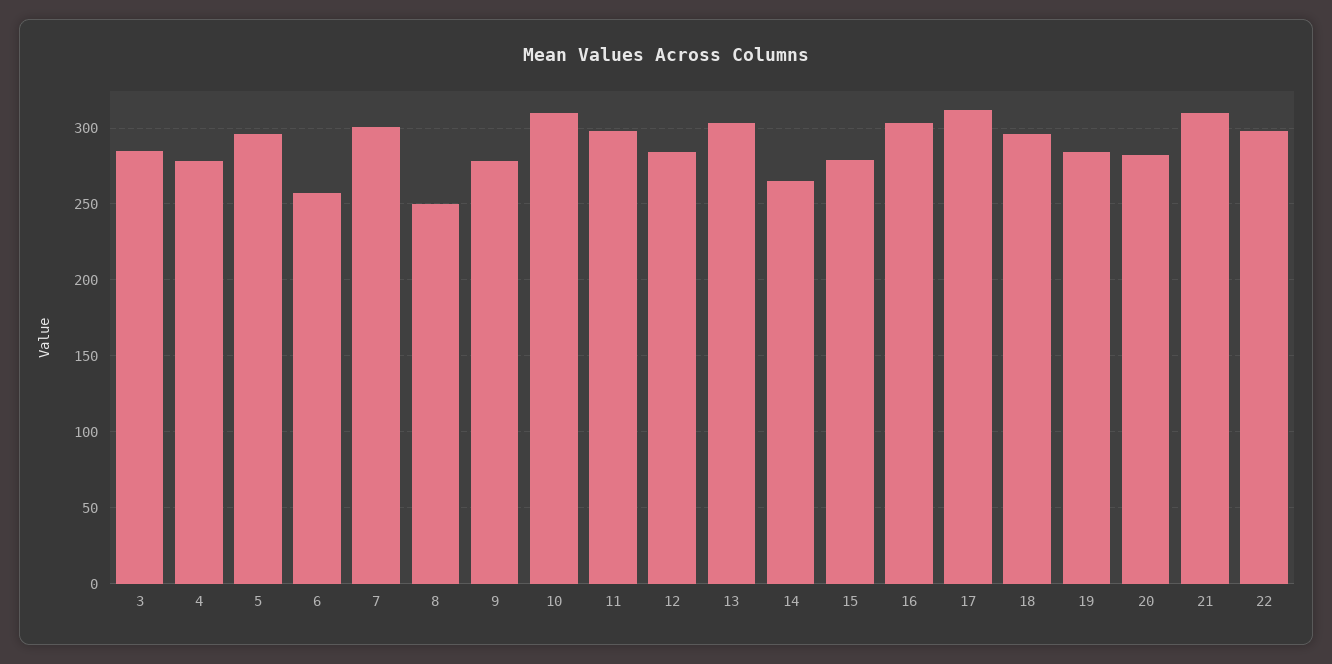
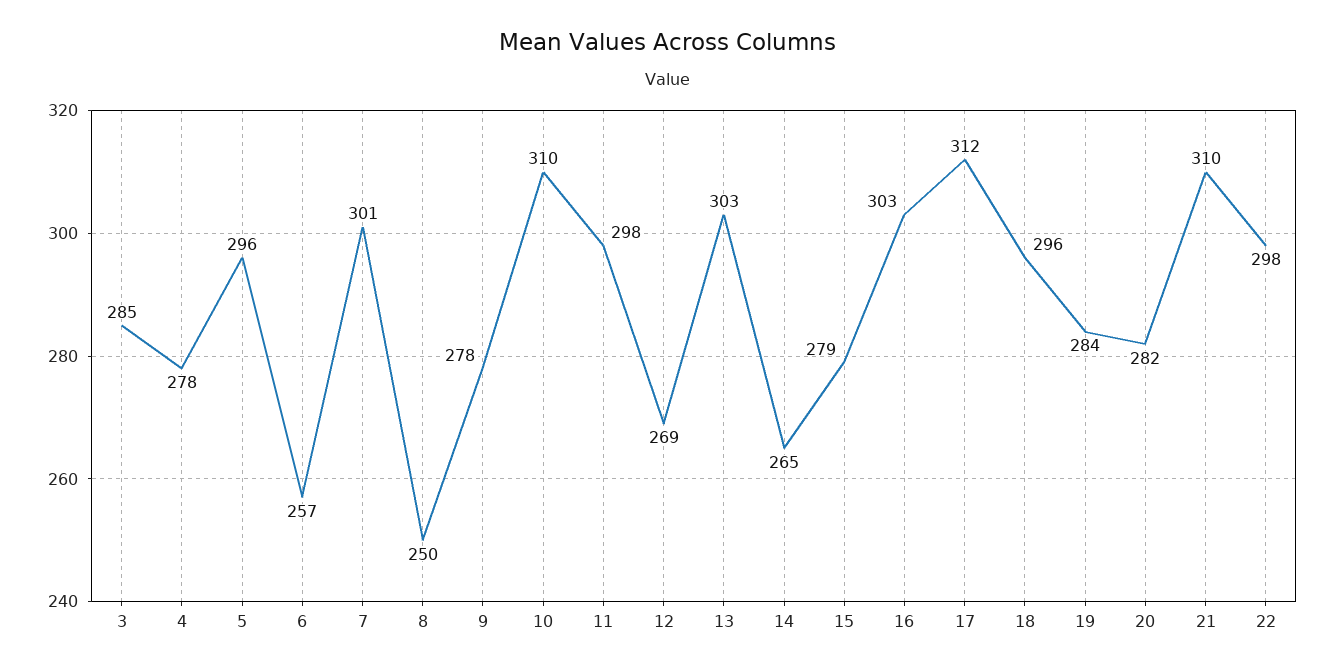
12: 285 -> 269

